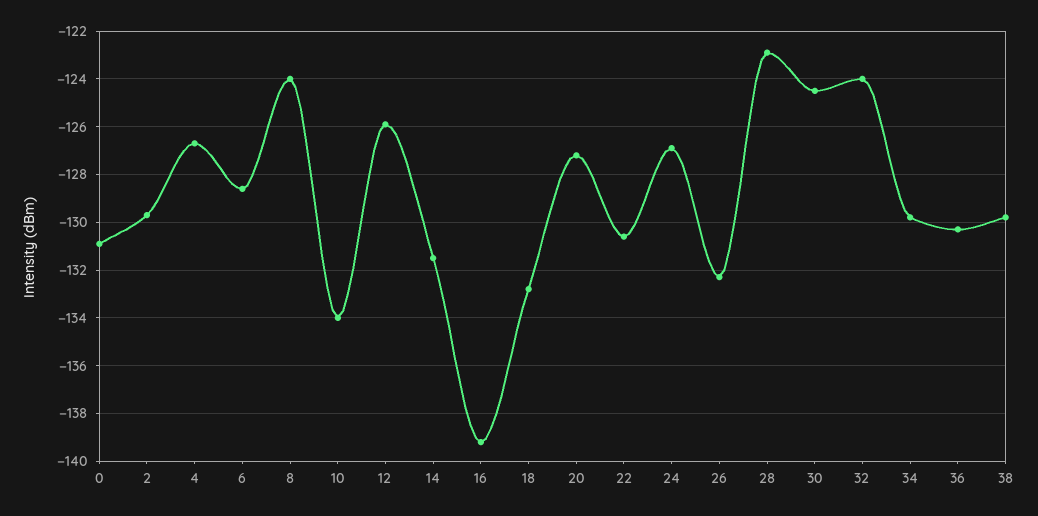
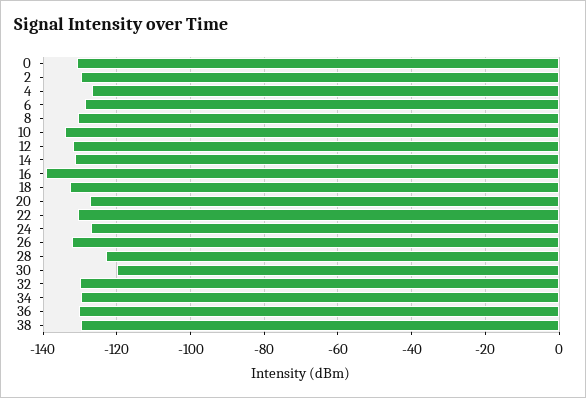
8: -124 -> -130
12: -126 -> -132
30: -124.5 -> -120
32: -124 -> -130

